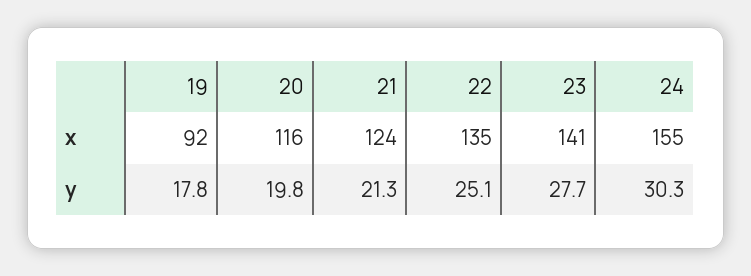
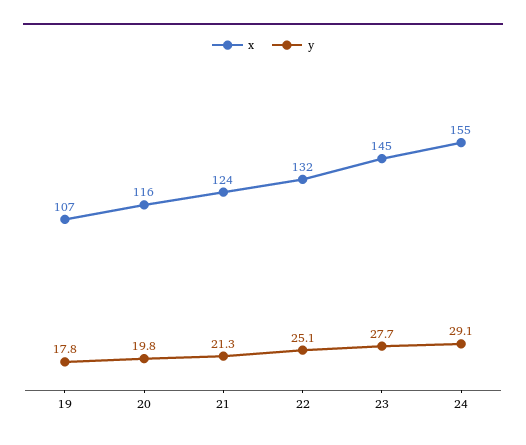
x, 19: 92 -> 107
x, 22: 135 -> 132
x, 23: 141 -> 145
y, 24: 30.3 -> 29.1

